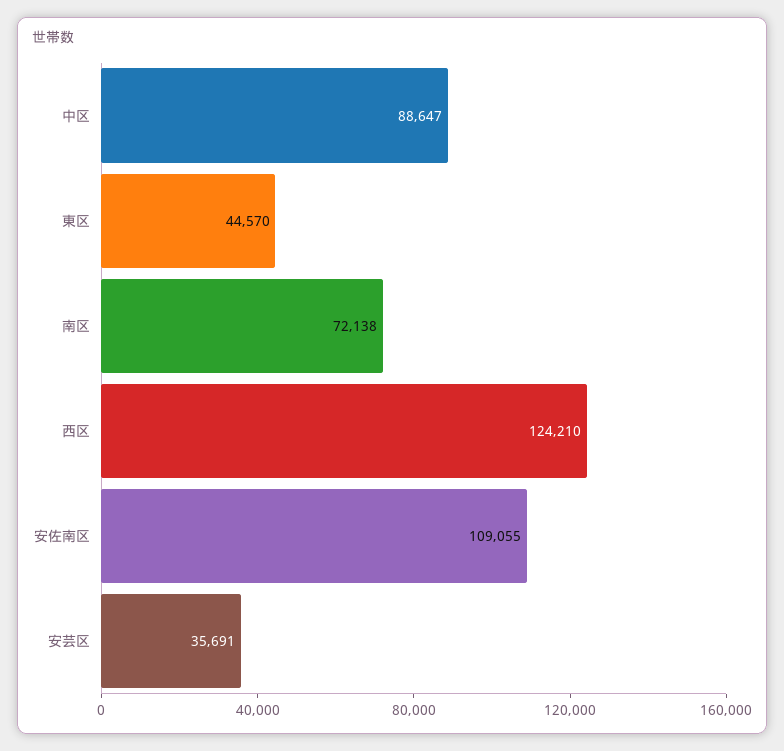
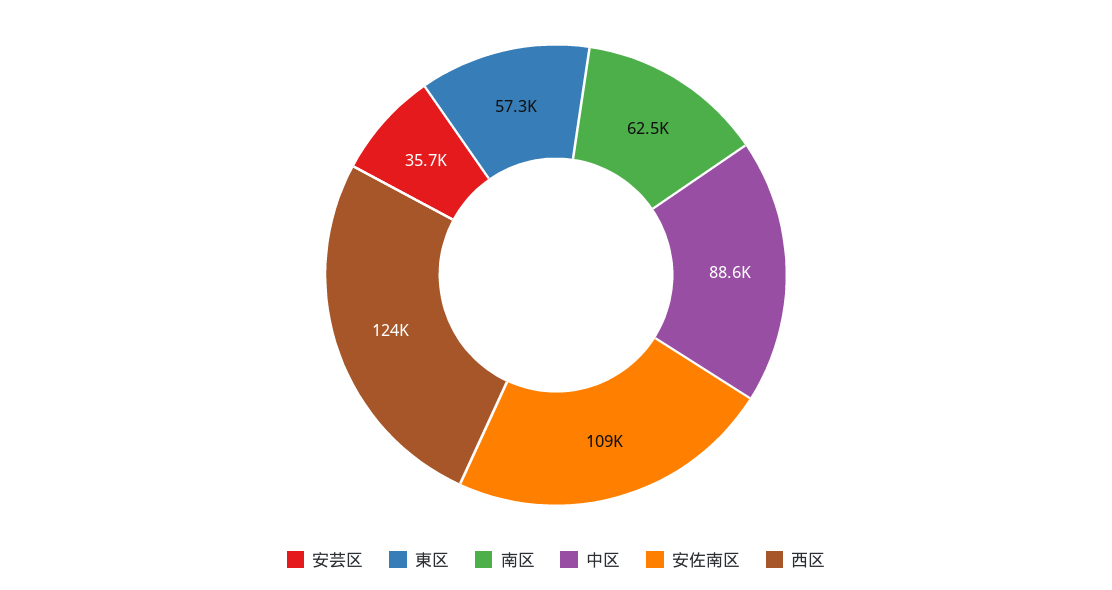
東区: 44570 -> 57300
南区: 72138 -> 62500

